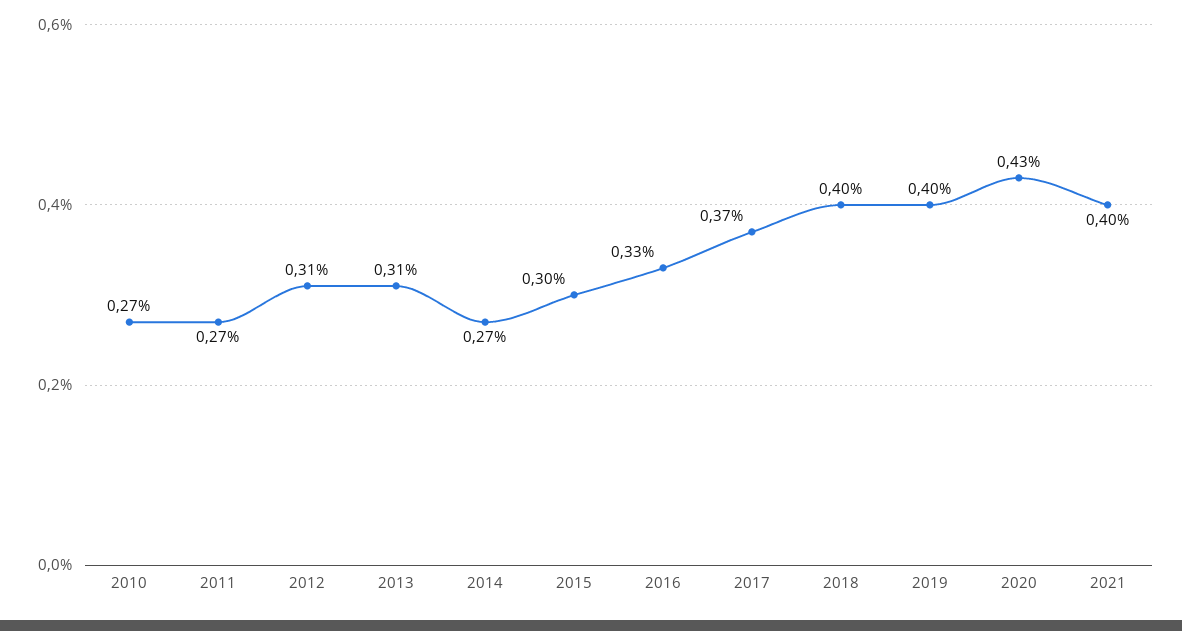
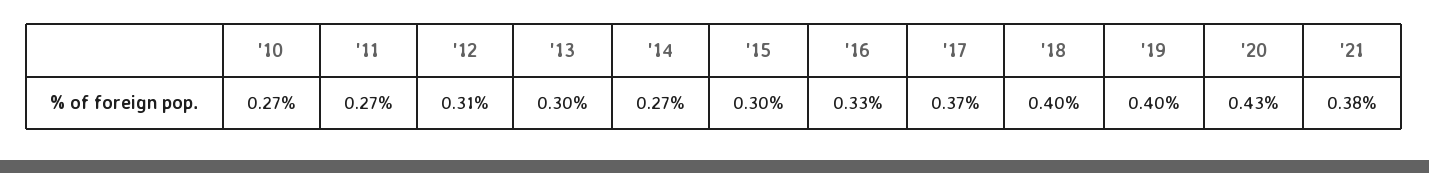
2013: 0.31 -> 0.3
2021: 0.4 -> 0.38

